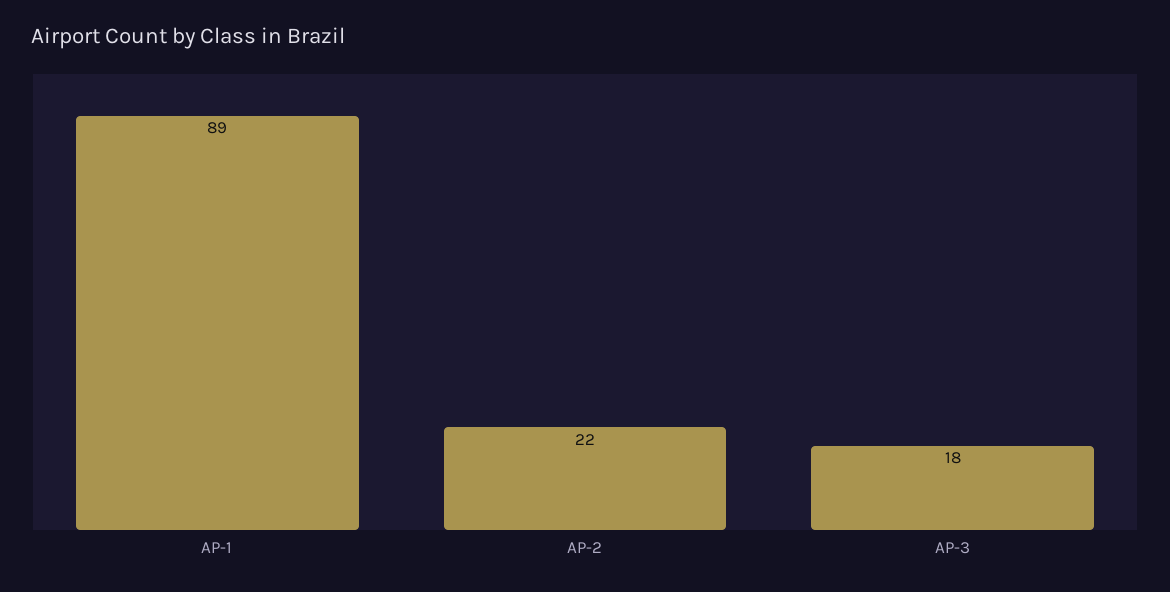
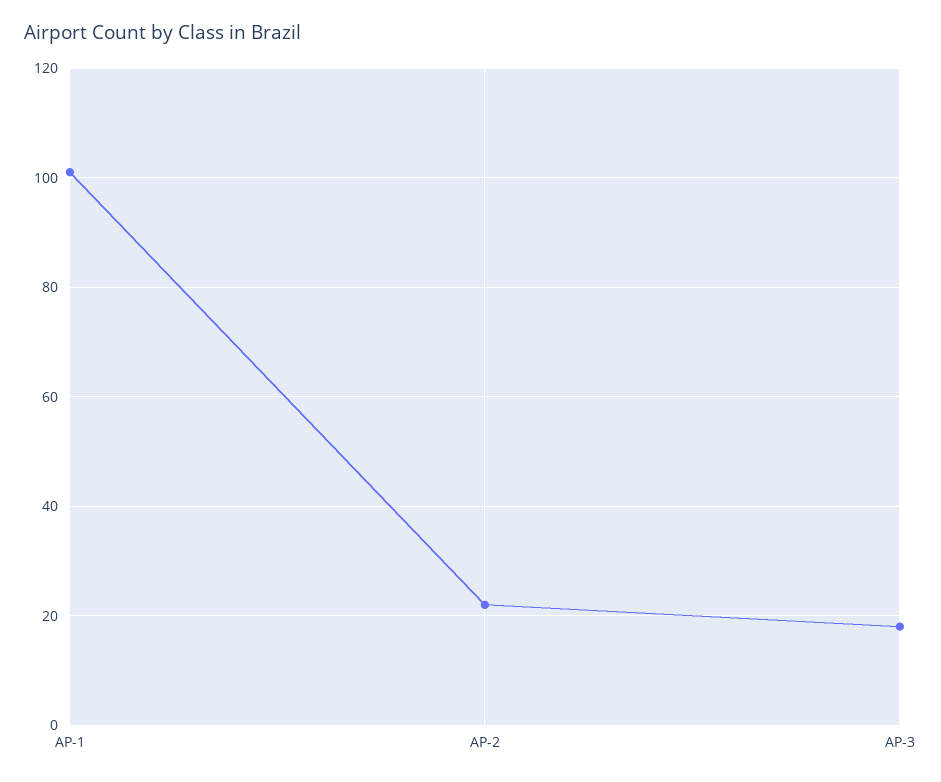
AP-1: 89 -> 100

